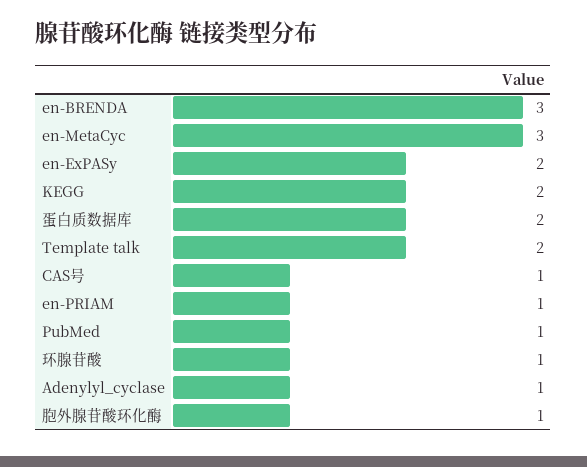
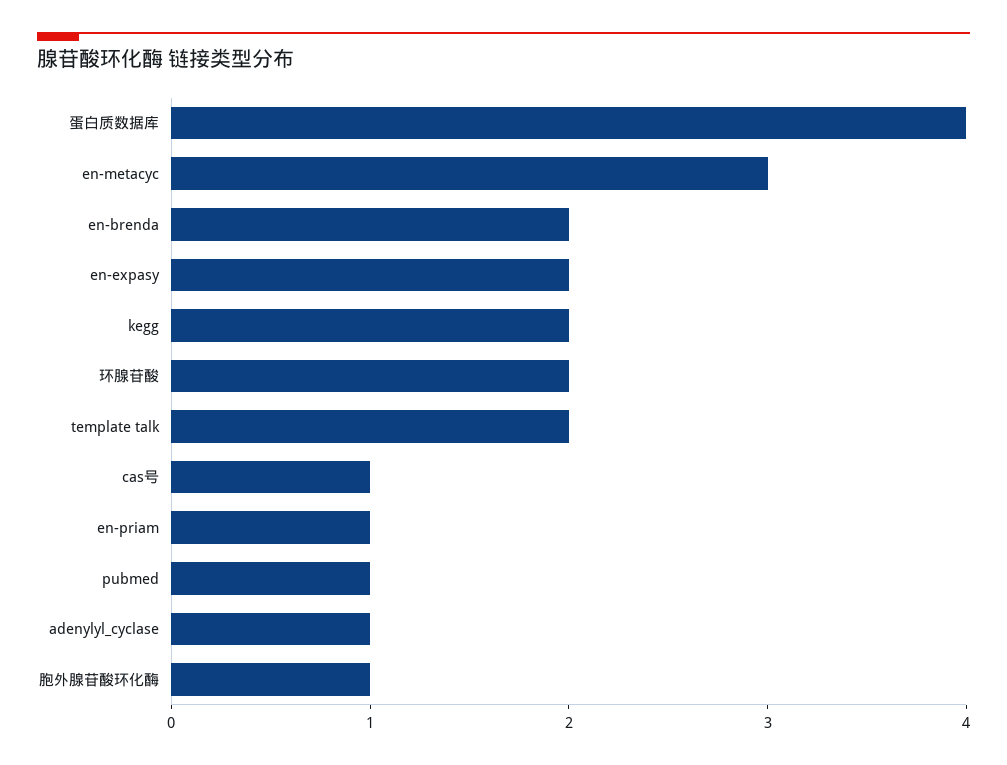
en-BRENDA: 3 -> 2
蛋白质数据库: 2 -> 4
环腺苷酸: 1 -> 2

